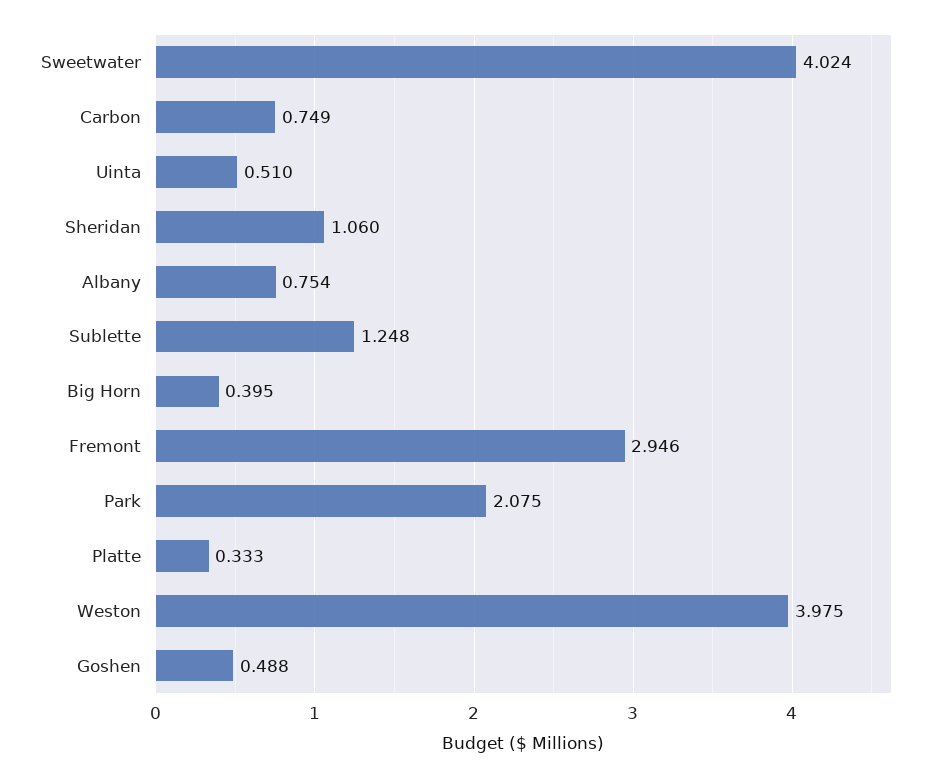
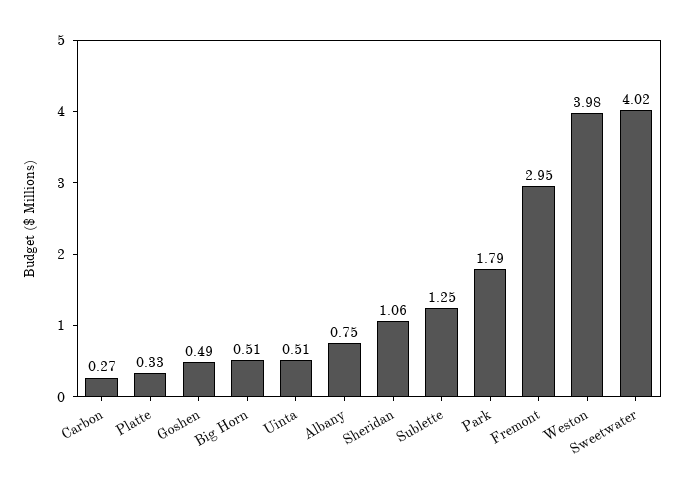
Carbon: 0.749 -> 0.27
Big Horn: 0.395 -> 0.51
Park: 2.075 -> 1.79

